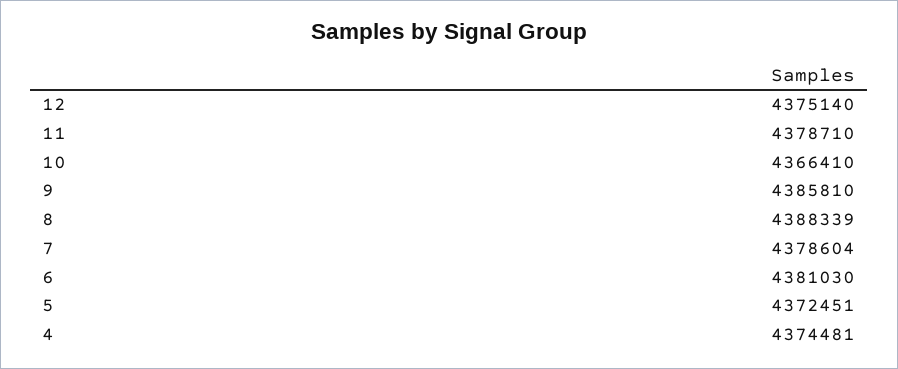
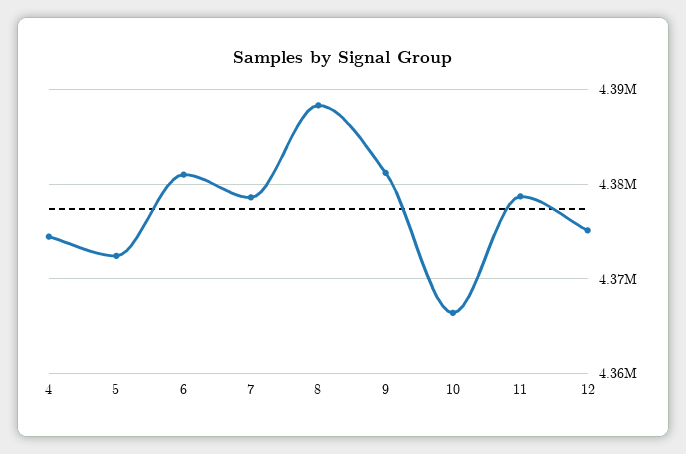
9: 4385810 -> 4381000

